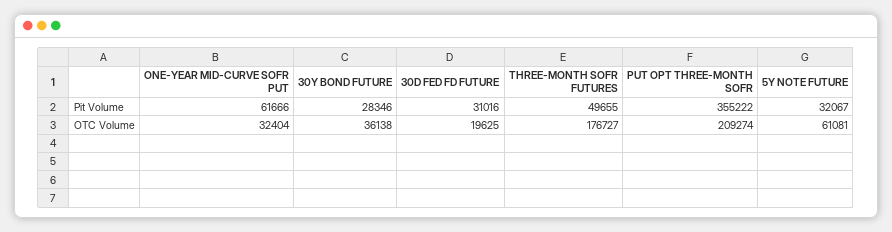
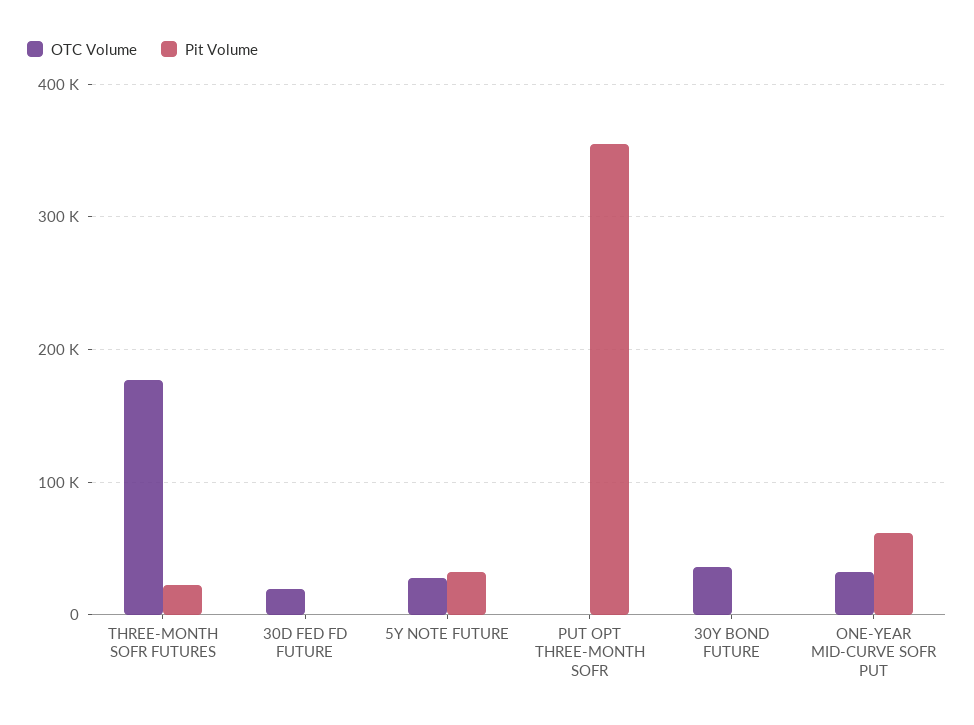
Pit Volume, 30Y BOND FUTURE: 28346 -> 0
Pit Volume, 30D FED FD FUTURE: 31016 -> 0
Pit Volume, THREE-MONTH SOFR FUTURES: 49655 -> 20000
OTC Volume, PUT OPT THREE-MONTH SOFR: 209274 -> 0
OTC Volume, 5Y NOTE FUTURE: 61081 -> 30000

